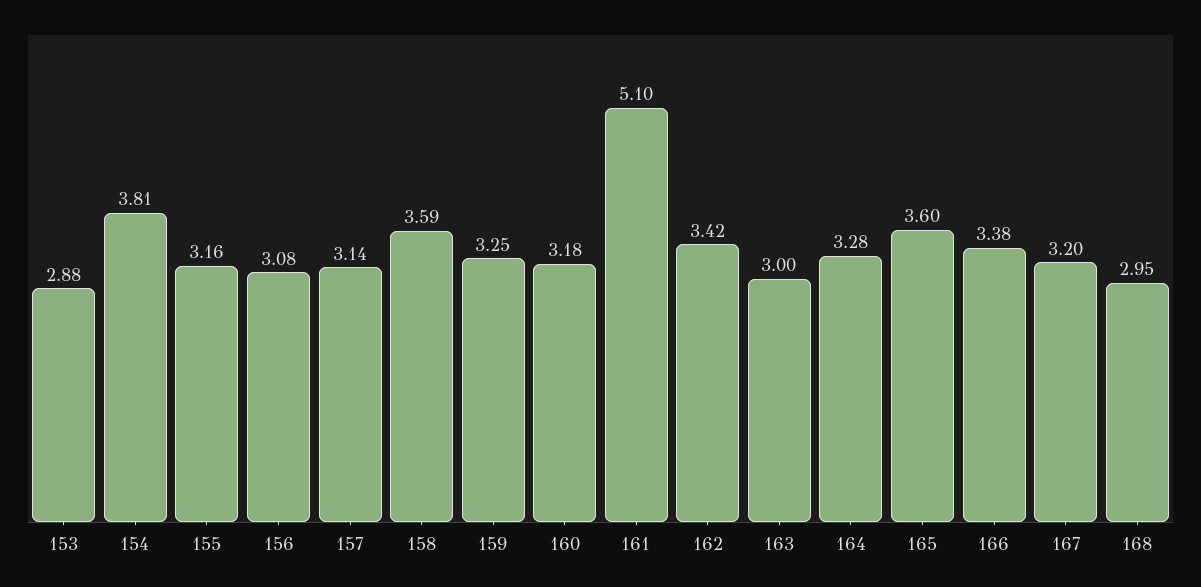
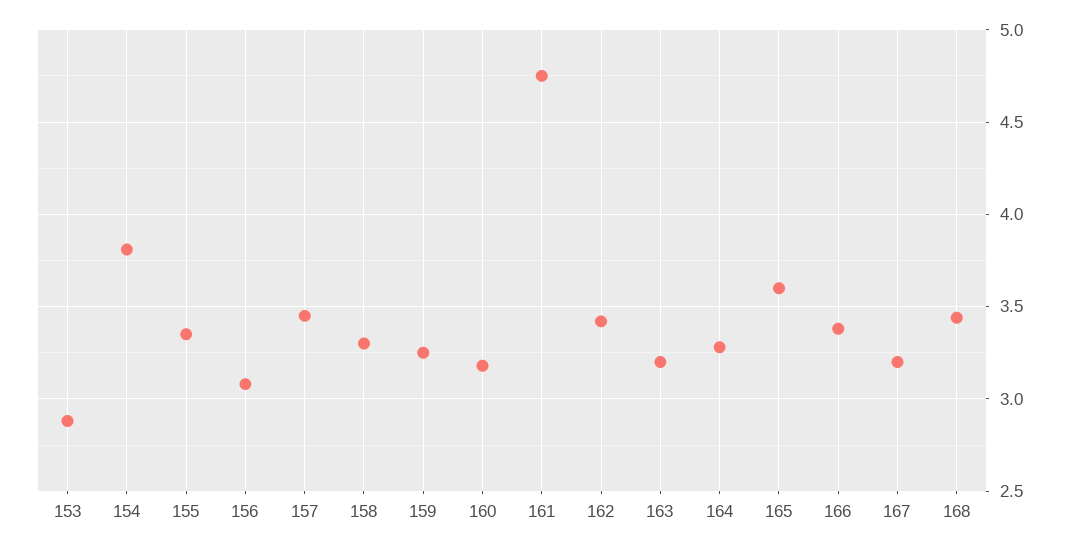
155: 3.16 -> 3.35
157: 3.14 -> 3.45
158: 3.59 -> 3.3
161: 5.1 -> 4.75
163: 3 -> 3.2
168: 2.95 -> 3.45

